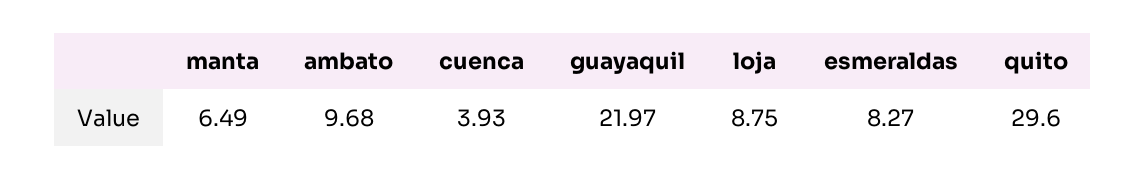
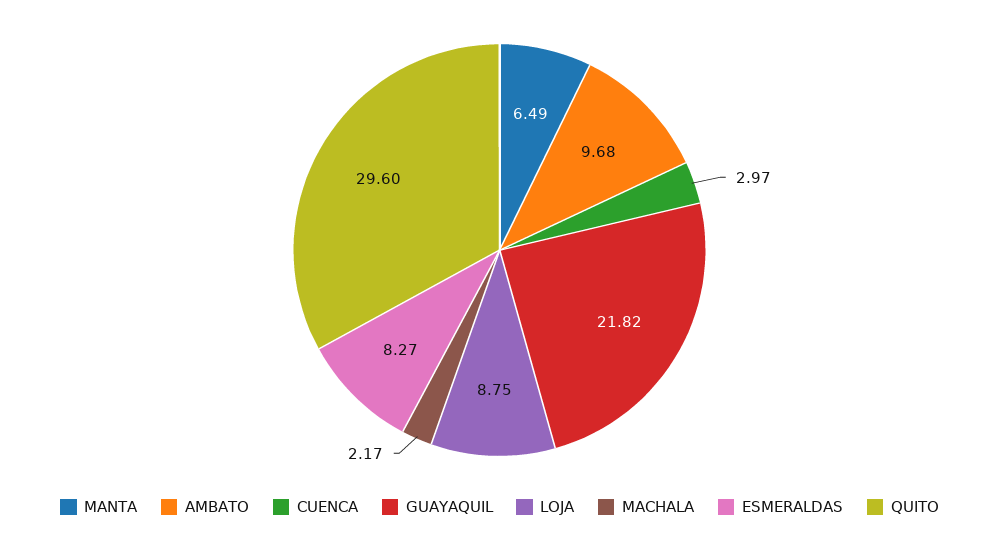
cuenca: 3.93 -> 2.97
guayaquil: 21.97 -> 21.82
MACHALA: none -> 2.17

